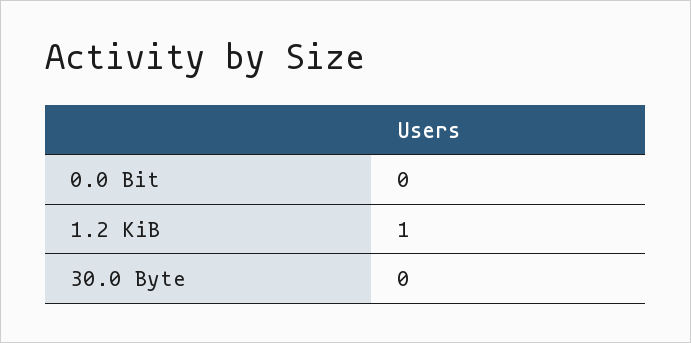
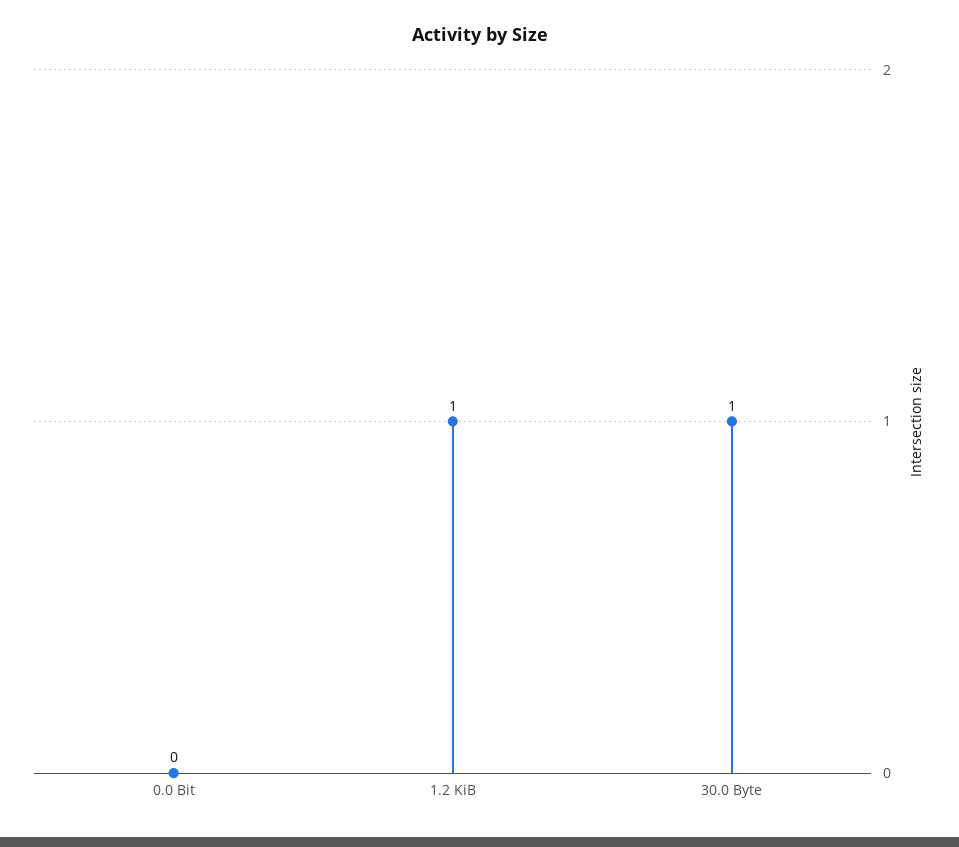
30.0 Byte: 0 -> 1

